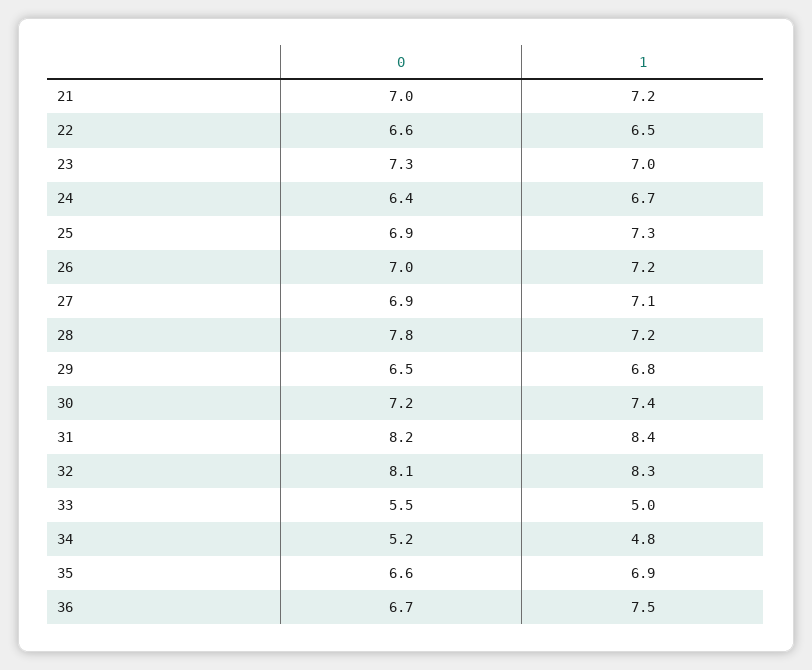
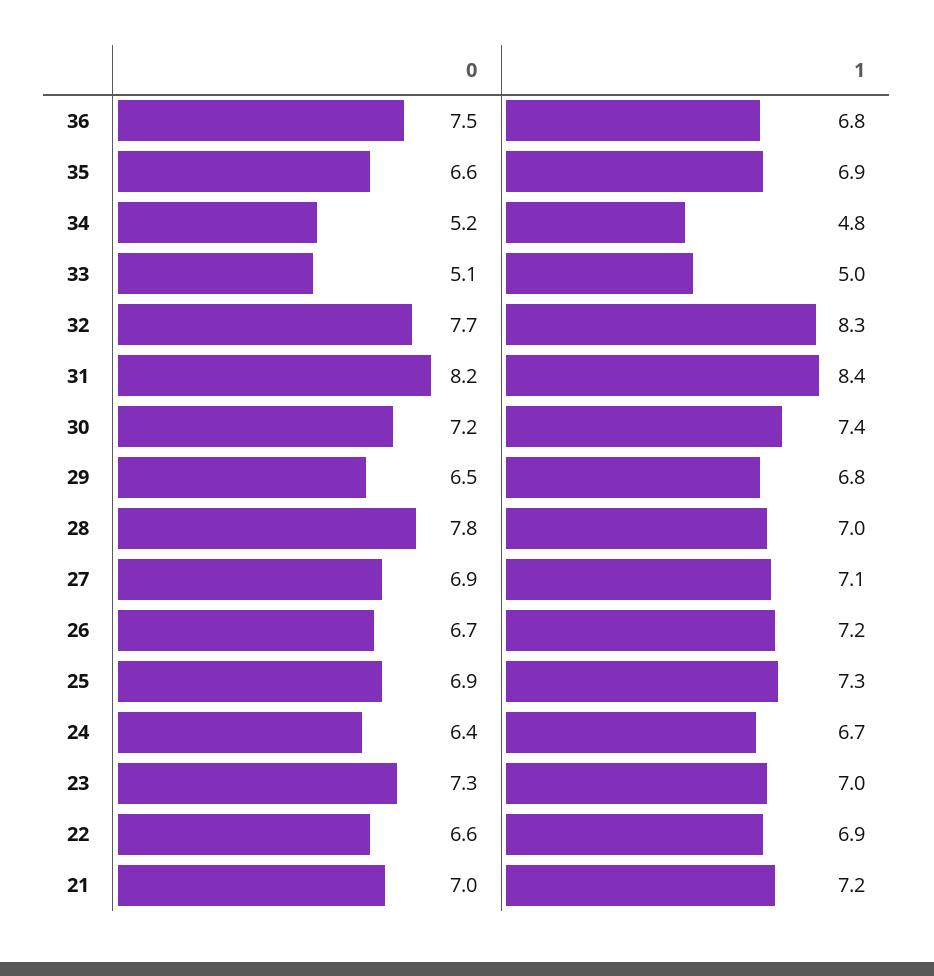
1, 22: 6.5 -> 6.9
0, 26: 7 -> 6.7
1, 28: 7.2 -> 7
0, 32: 8.1 -> 7.7
0, 33: 5.5 -> 5.1
0, 36: 6.7 -> 7.5
1, 36: 7.5 -> 6.8

